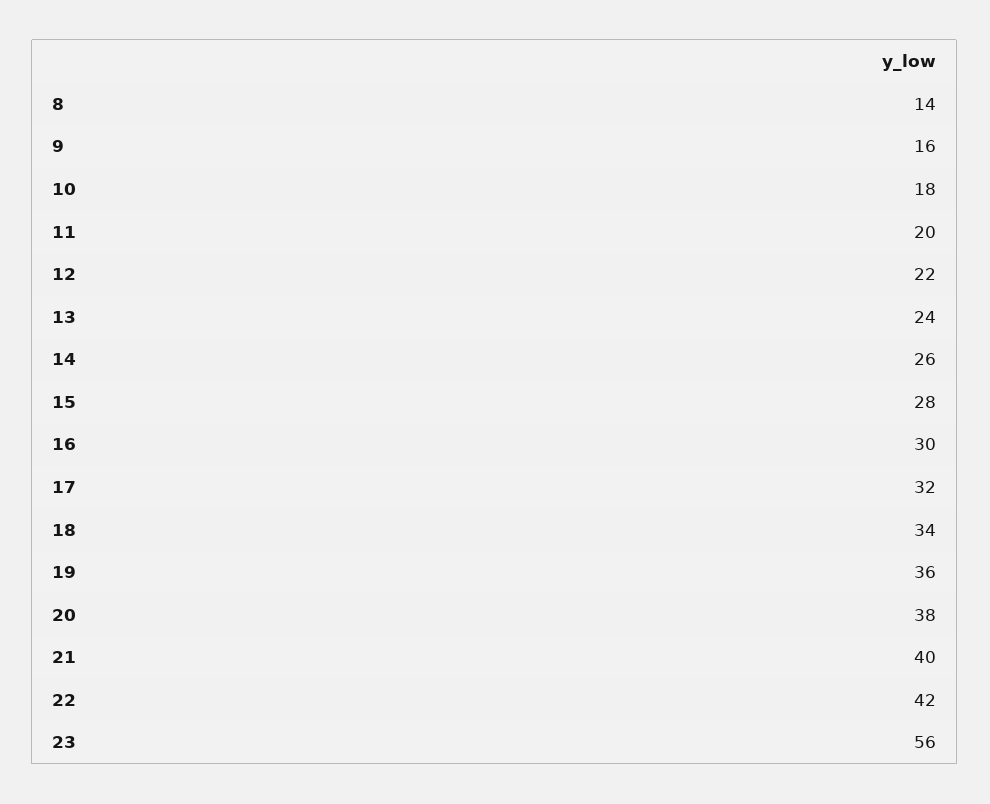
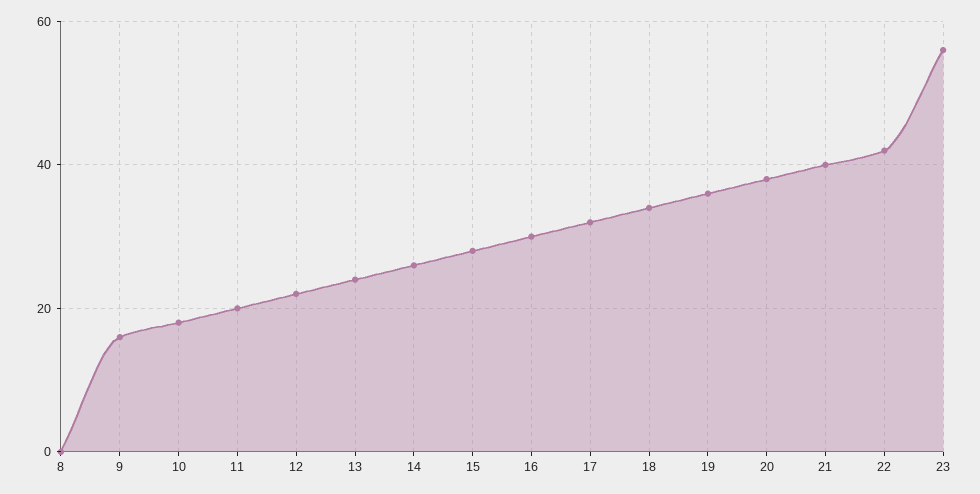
8: 14 -> 0

